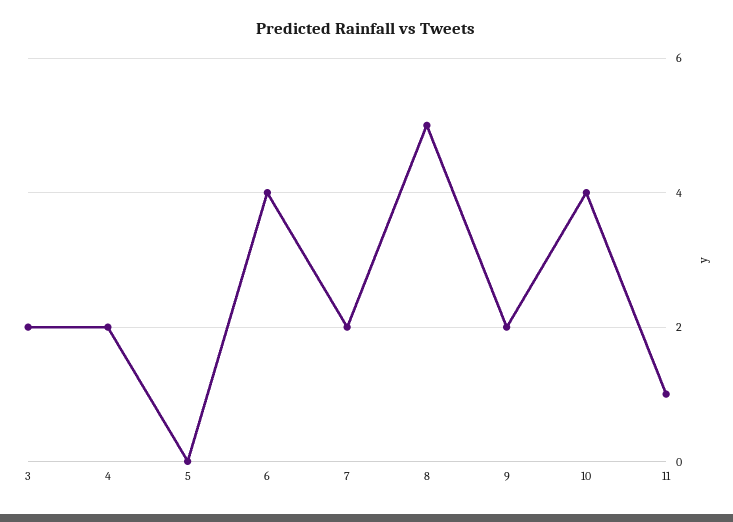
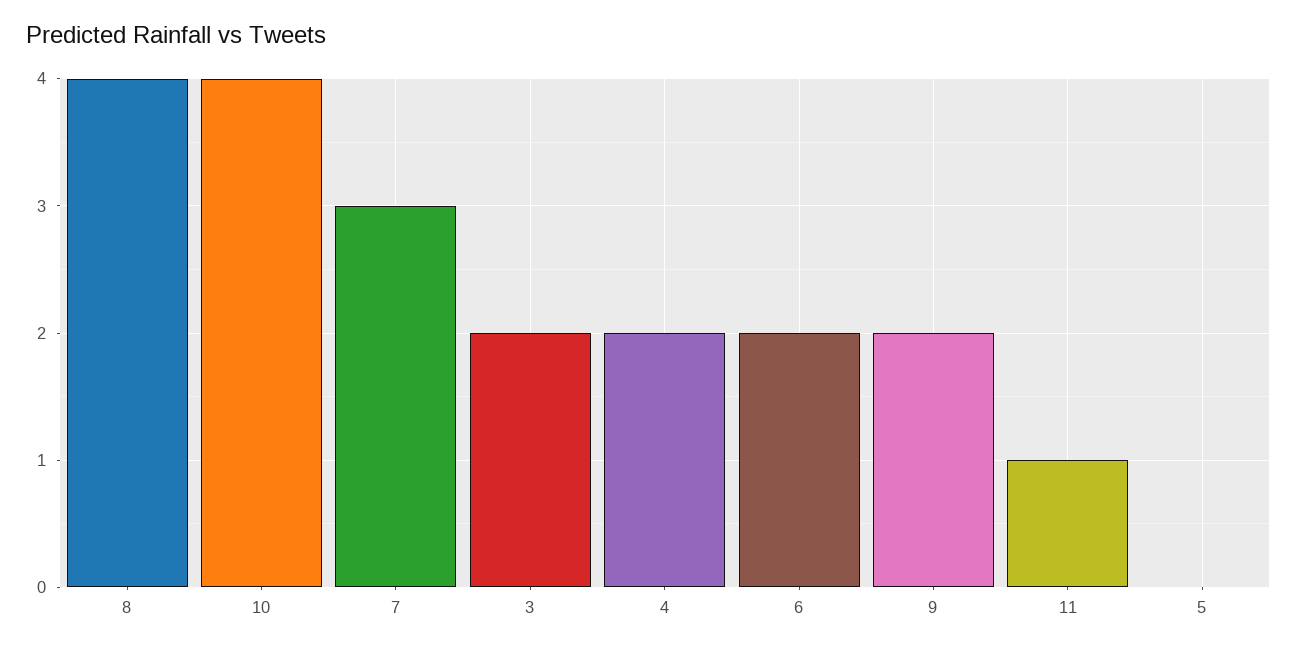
6: 4 -> 2
7: 2 -> 3
8: 5 -> 4

